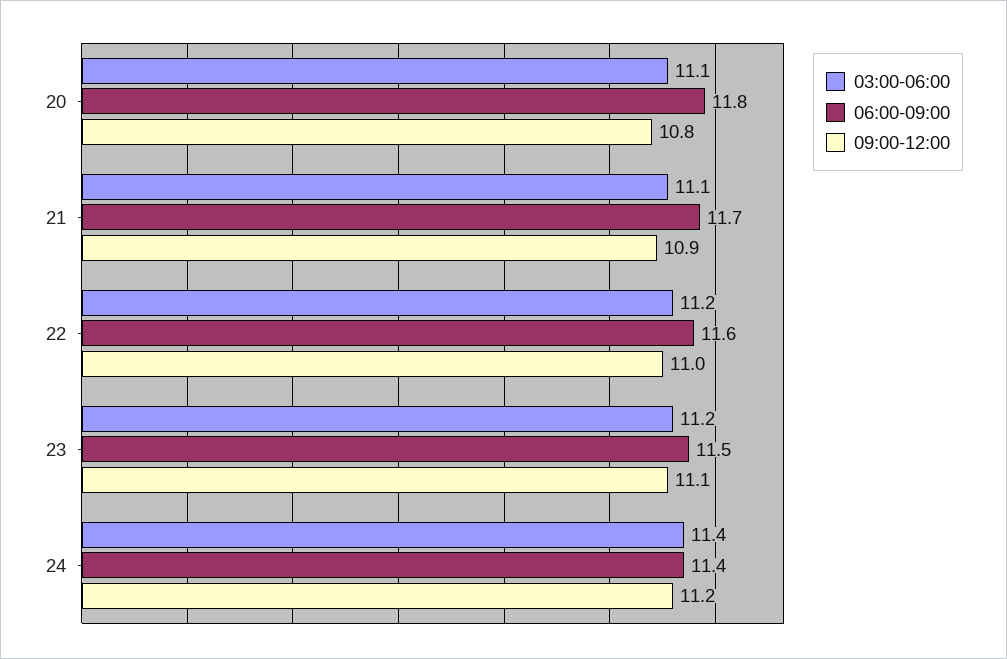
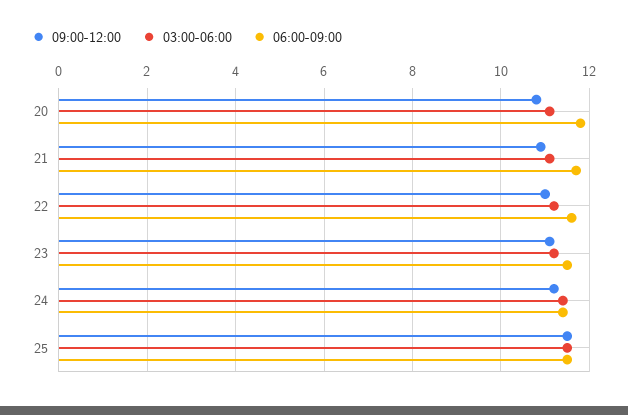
09:00-12:00, 25: none -> 11.5
03:00-06:00, 25: none -> 11.5
06:00-09:00, 25: none -> 11.5

